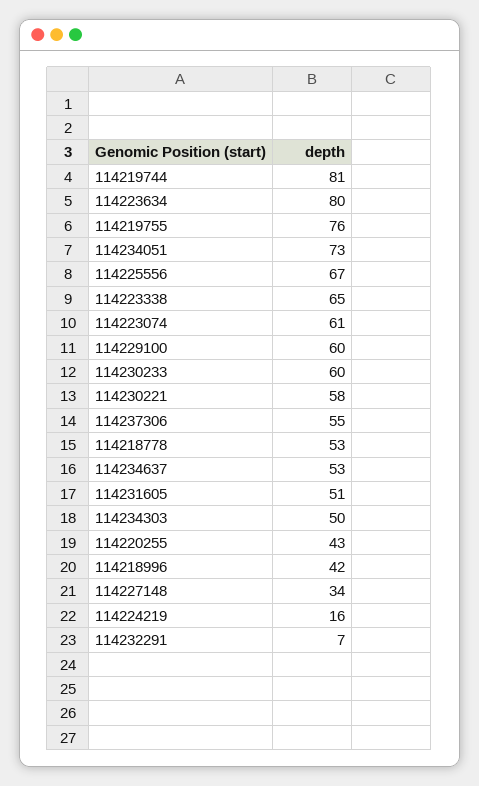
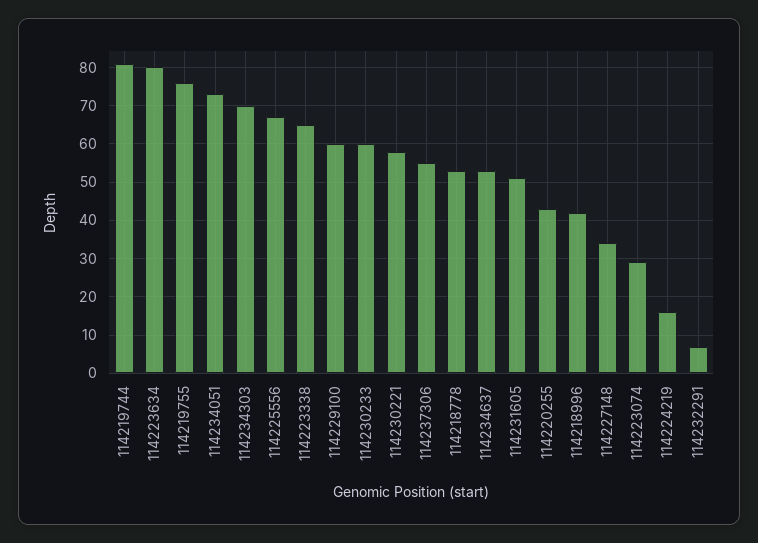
114223074: 61 -> 30
114234303: 50 -> 70

